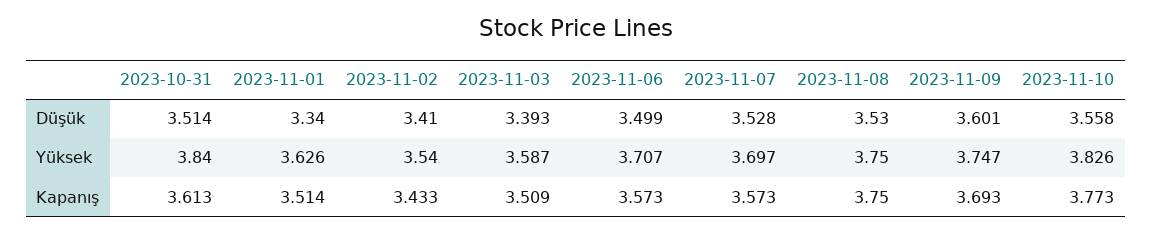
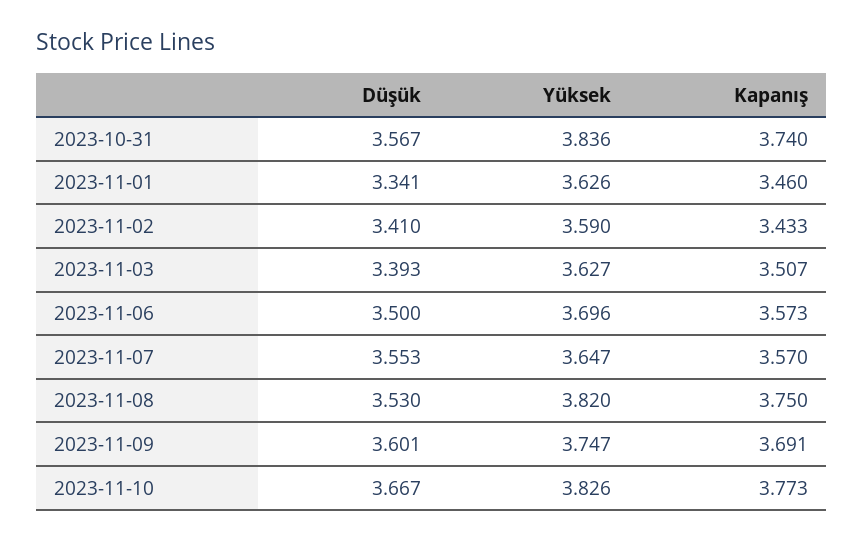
2023-10-31, Düşük: 3.514 -> 3.567
2023-11-01, Düşük: 3.34 -> 3.341
2023-11-06, Düşük: 3.499 -> 3.5
2023-11-07, Düşük: 3.528 -> 3.553
2023-11-10, Düşük: 3.558 -> 3.667
2023-10-31, Yüksek: 3.84 -> 3.836
2023-11-02, Yüksek: 3.54 -> 3.59
2023-11-03, Yüksek: 3.587 -> 3.627
2023-11-06, Yüksek: 3.707 -> 3.696
2023-11-07, Yüksek: 3.697 -> 3.647
2023-11-08, Yüksek: 3.75 -> 3.82
2023-10-31, Kapanış: 3.613 -> 3.74
2023-11-01, Kapanış: 3.514 -> 3.46
2023-11-03, Kapanış: 3.509 -> 3.507
2023-11-07, Kapanış: 3.573 -> 3.57
2023-11-09, Kapanış: 3.693 -> 3.691

